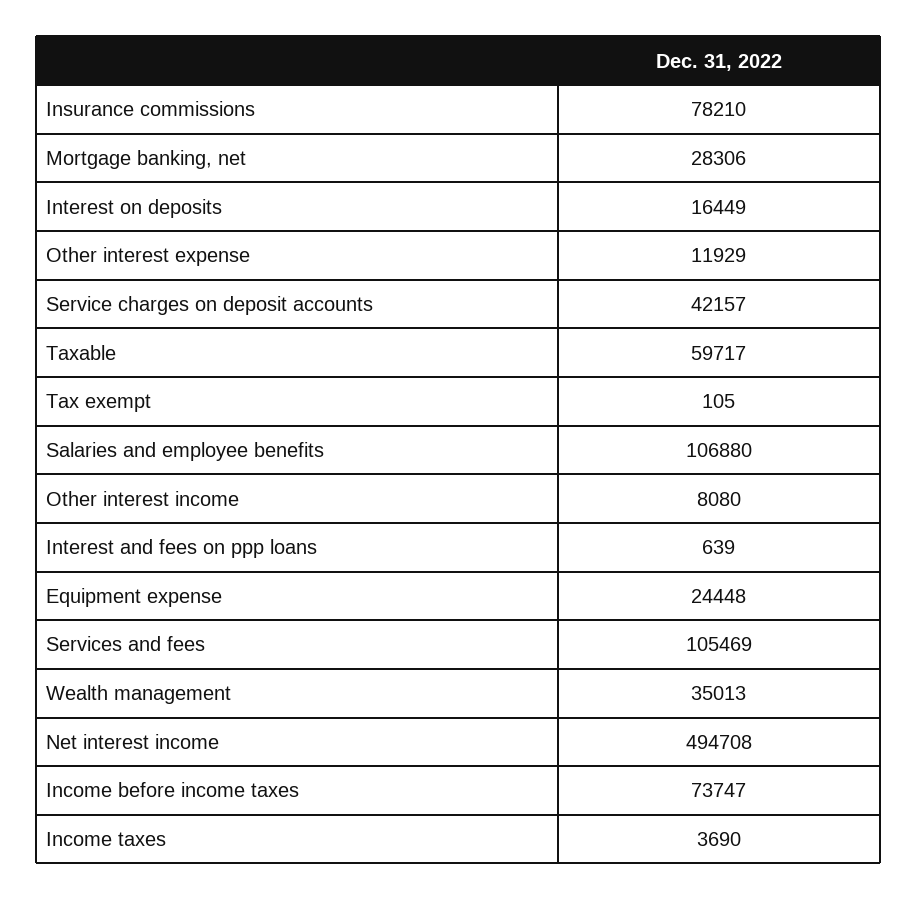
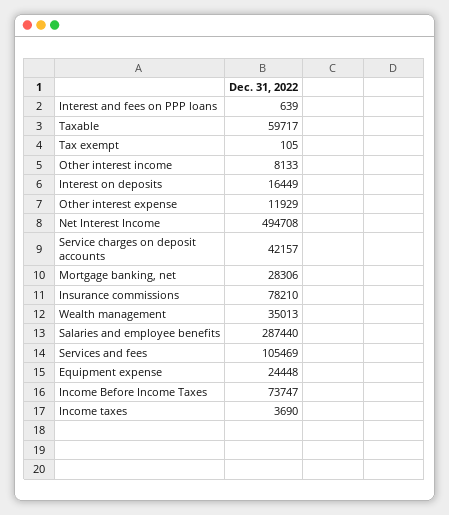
Salaries and employee benefits: 106880 -> 287440
Other interest income: 8080 -> 8133

